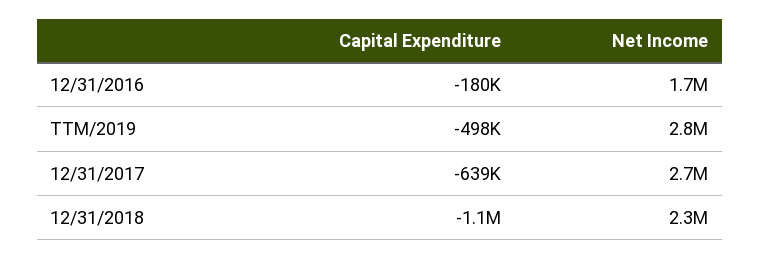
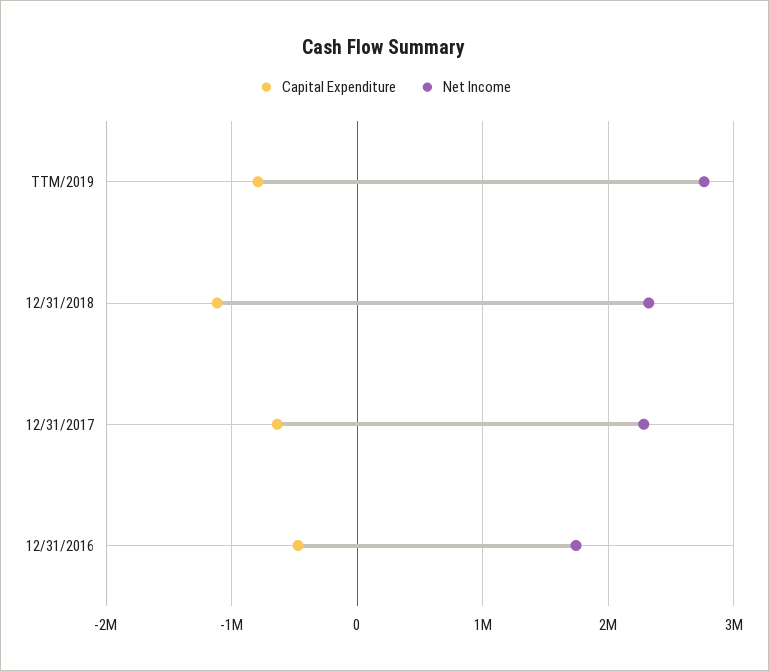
Capital Expenditure, 12/31/2016: -180000 -> -500000
Capital Expenditure, TTM/2019: -498000 -> -800000
Net Income, 12/31/2017: 2700000 -> 2300000

